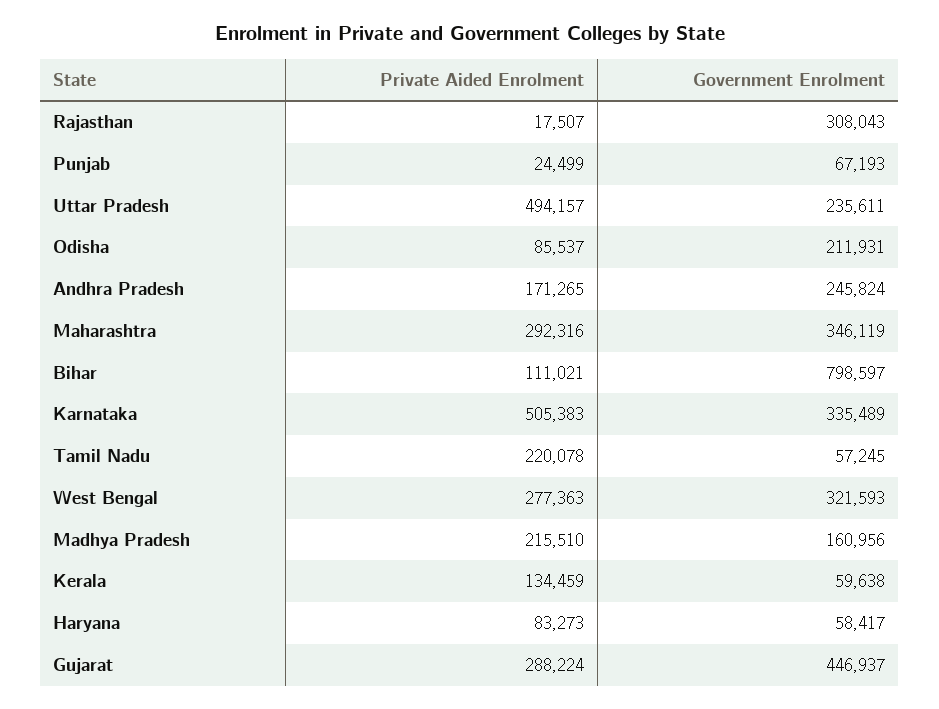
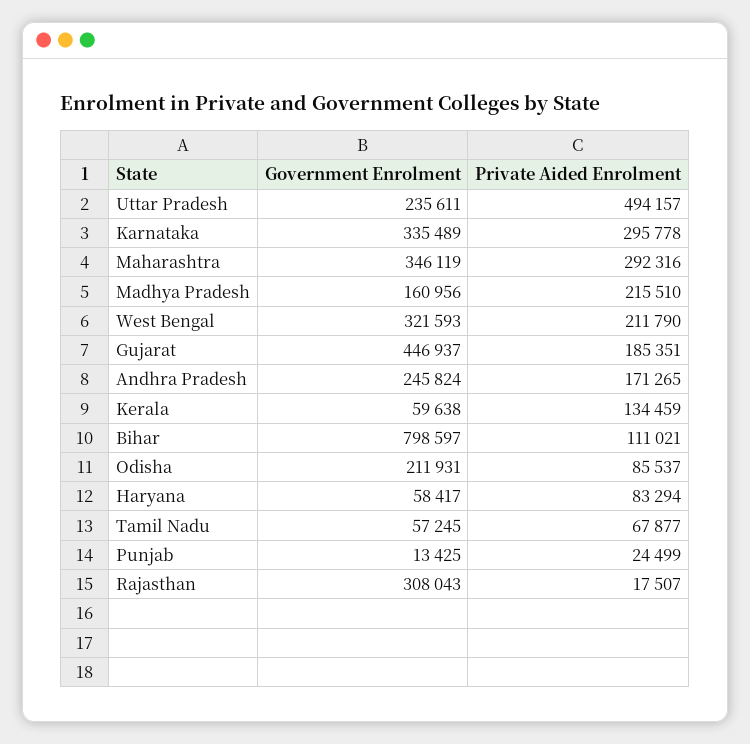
Government Enrolment, Punjab: 67193 -> 13425
Private Aided Enrolment, Karnataka: 505383 -> 295778
Private Aided Enrolment, Tamil Nadu: 220078 -> 67877
Private Aided Enrolment, West Bengal: 277363 -> 211790
Private Aided Enrolment, Haryana: 83273 -> 83294
Private Aided Enrolment, Gujarat: 288224 -> 185351

